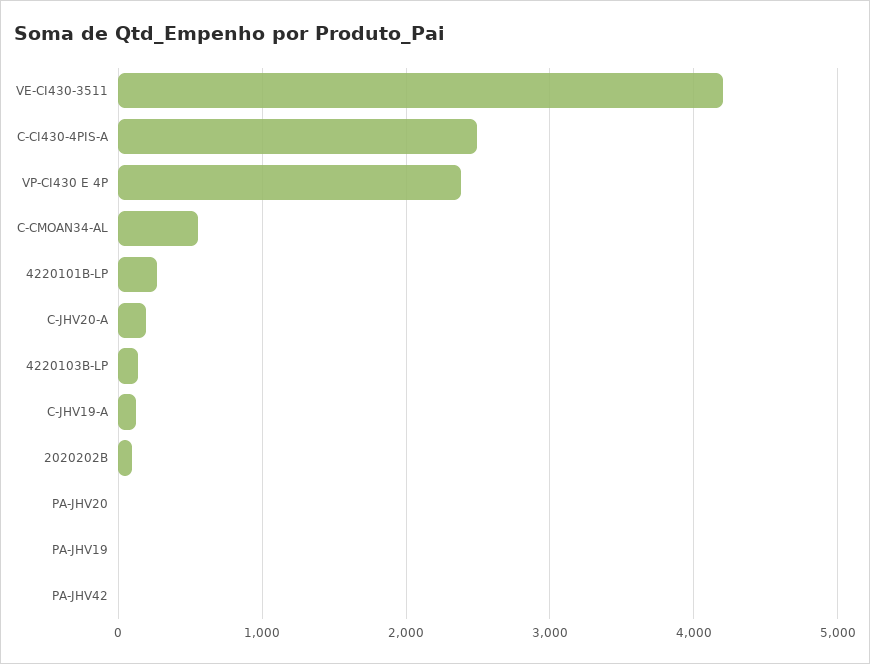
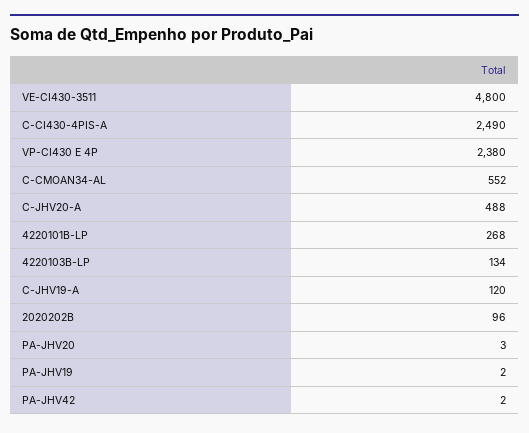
VE-CI430-3511: 4200 -> 4800
C-JHV20-A: 200 -> 488

